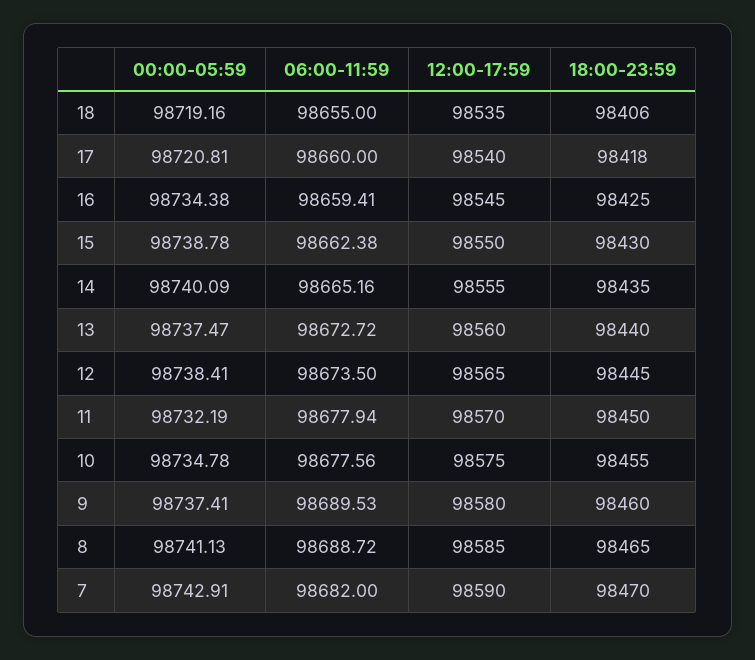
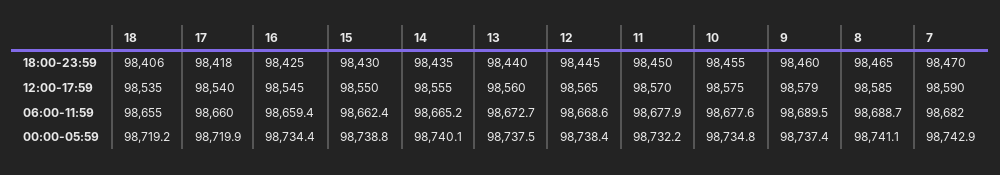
00:00-05:59, 17: 98720.81 -> 98719.9
06:00-11:59, 12: 98673.5 -> 98668.6
12:00-17:59, 9: 98580 -> 98579

